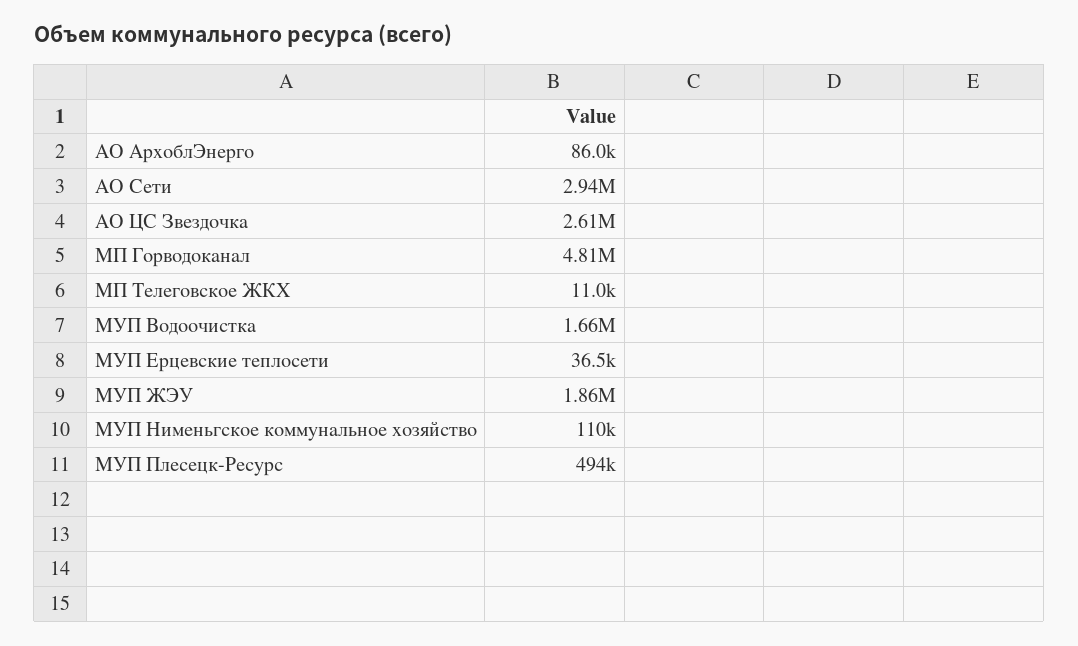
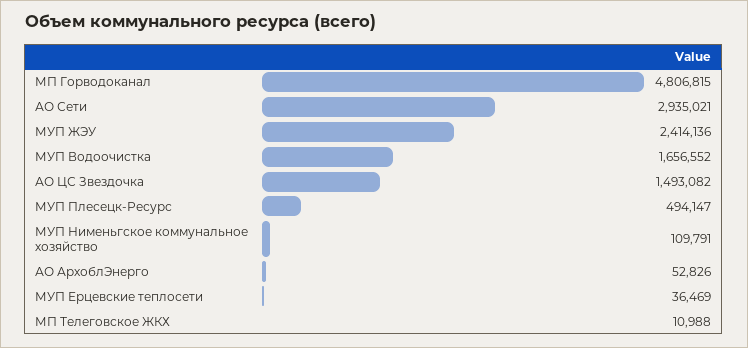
АО АрхоблЭнерго: 86000 -> 52826
АО ЦС Звездочка: 2610000 -> 1493082
МУП ЖЭУ: 1860000 -> 2414136

